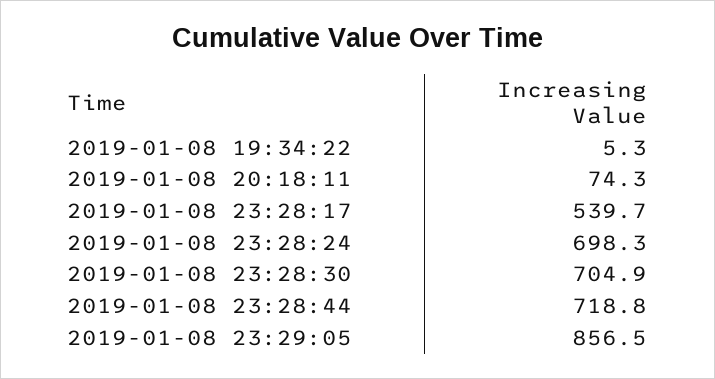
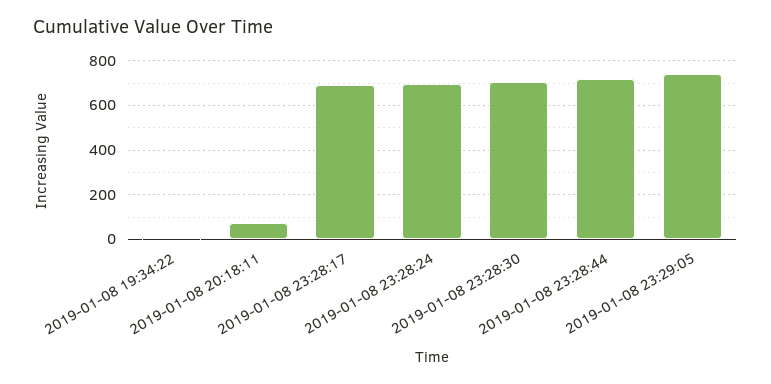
2019-01-08 23:28:17: 539.7 -> 700
2019-01-08 23:29:05: 856.5 -> 750

